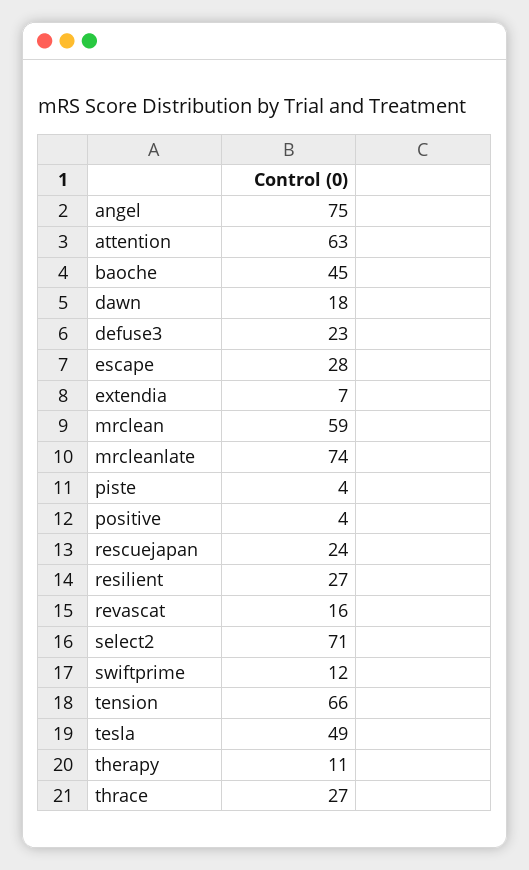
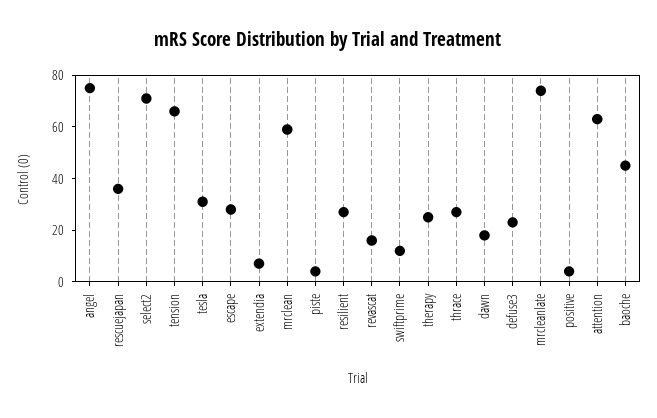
rescuejapan: 24 -> 35
tesla: 49 -> 30
therapy: 11 -> 25

